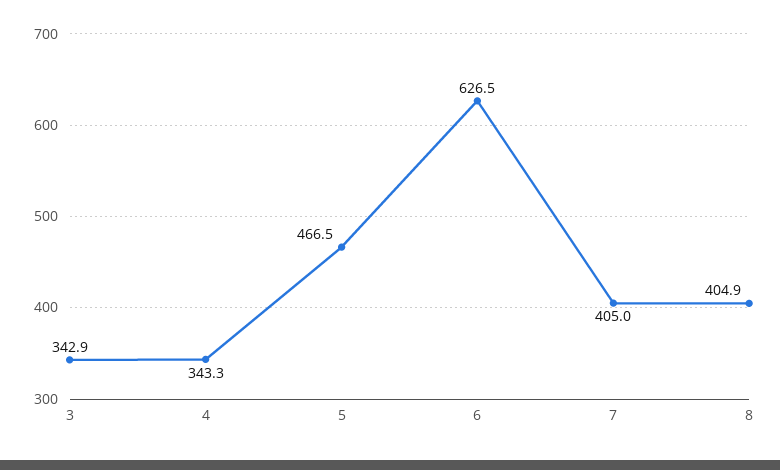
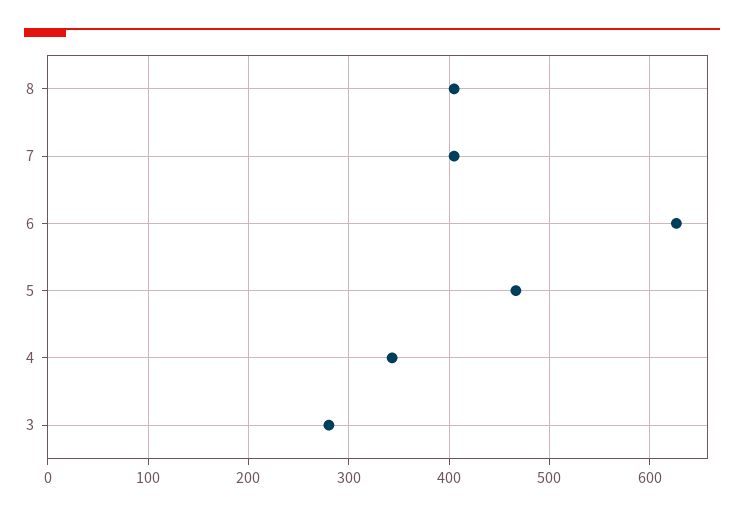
3: 342.9 -> 280

